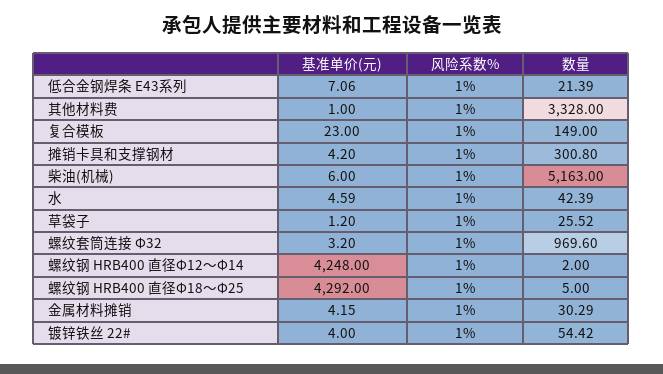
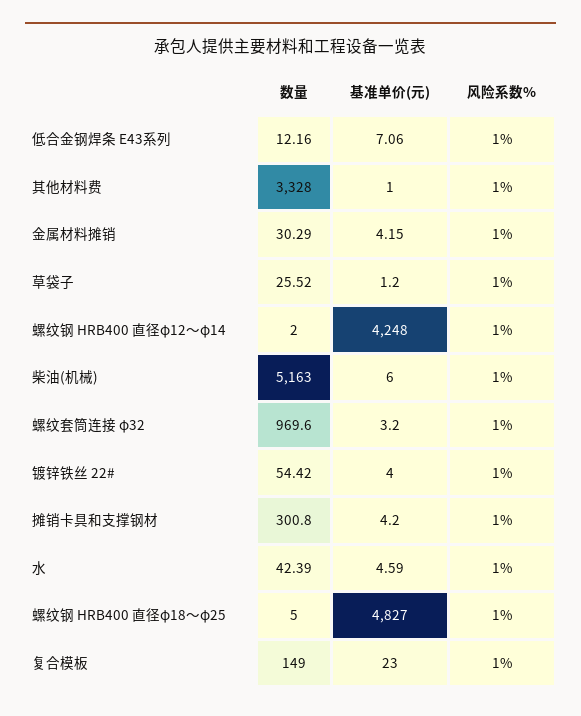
数量, 低合金钢焊条 E43系列: 21.39 -> 12.16
基准单价(元), 螺纹钢 HRB400 直径Φ18～Φ25: 4292 -> 4827

